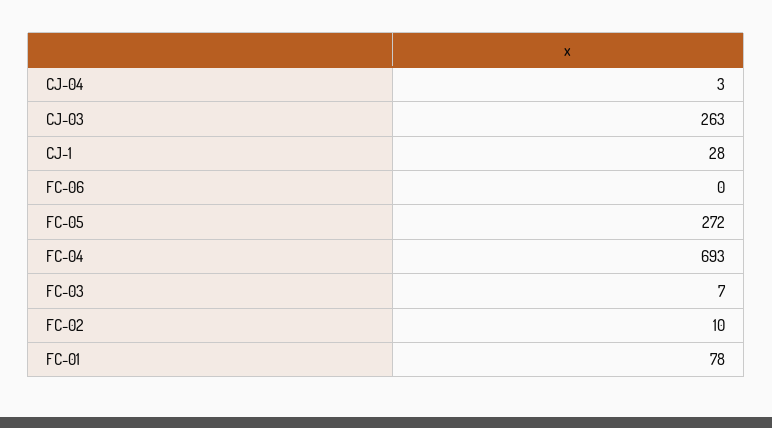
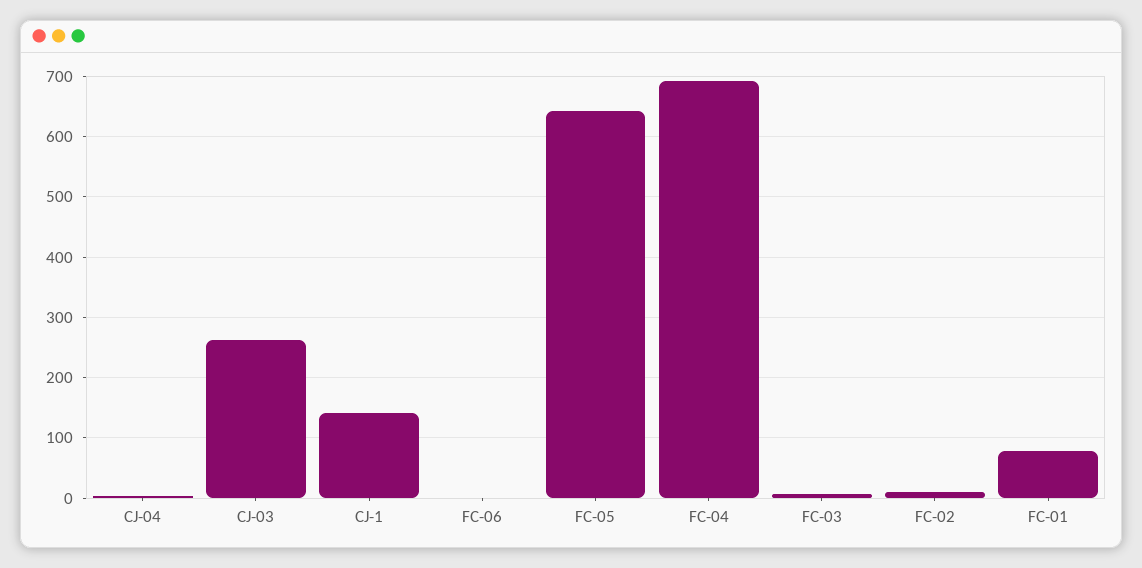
CJ-1: 28 -> 140
FC-05: 272 -> 640

